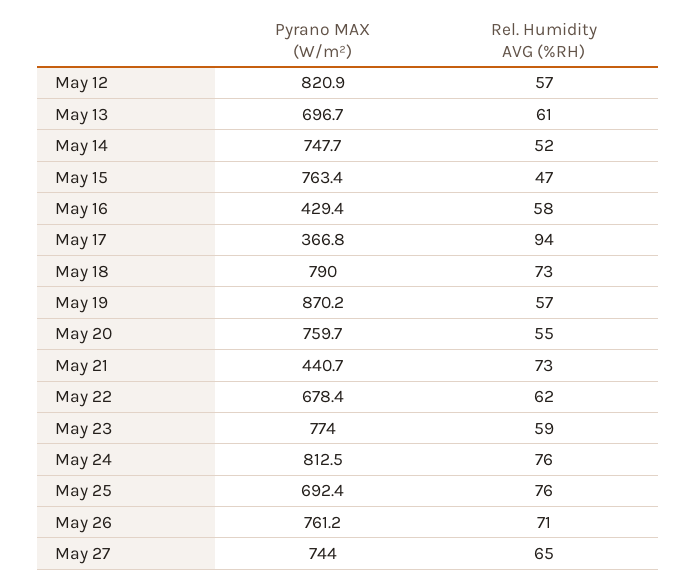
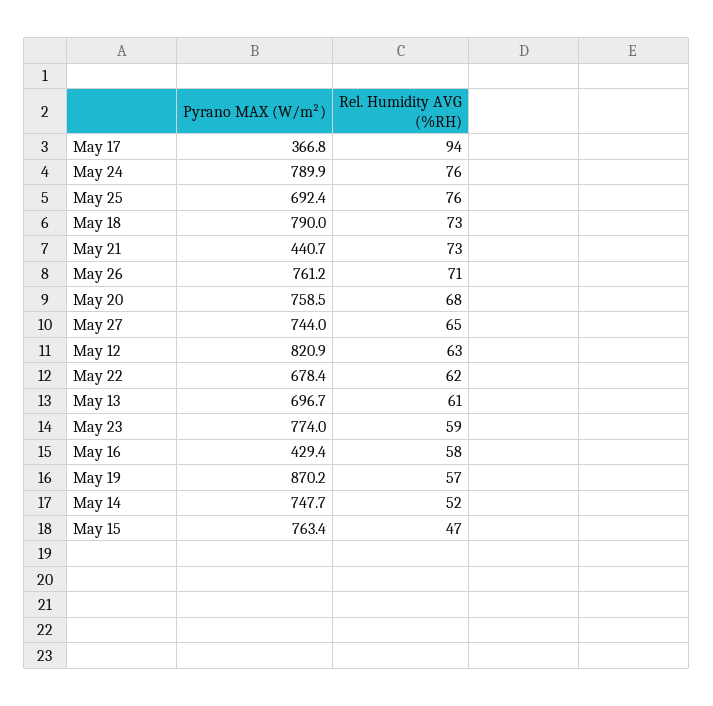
Rel. Humidity AVG (%RH), May 12: 57 -> 63
Pyrano MAX (W/m²), May 20: 759.7 -> 758.5
Rel. Humidity AVG (%RH), May 20: 55 -> 68
Pyrano MAX (W/m²), May 24: 812.5 -> 789.9

